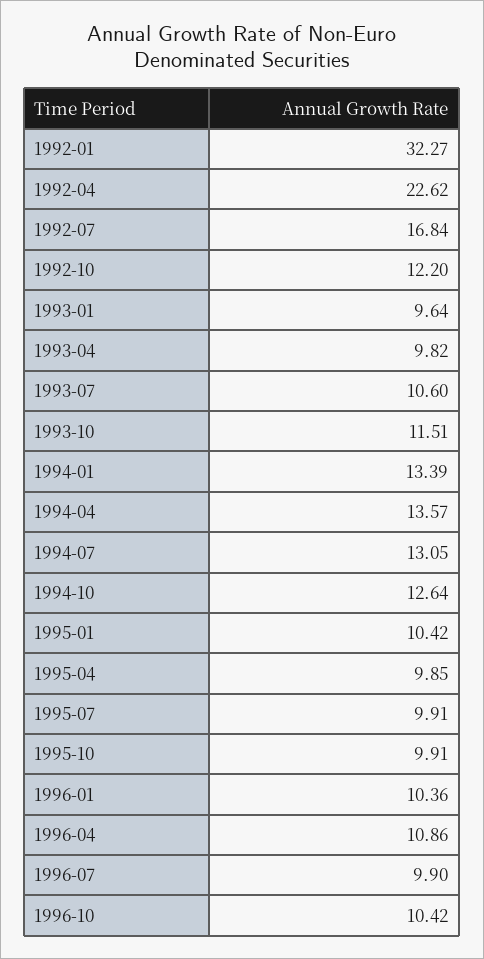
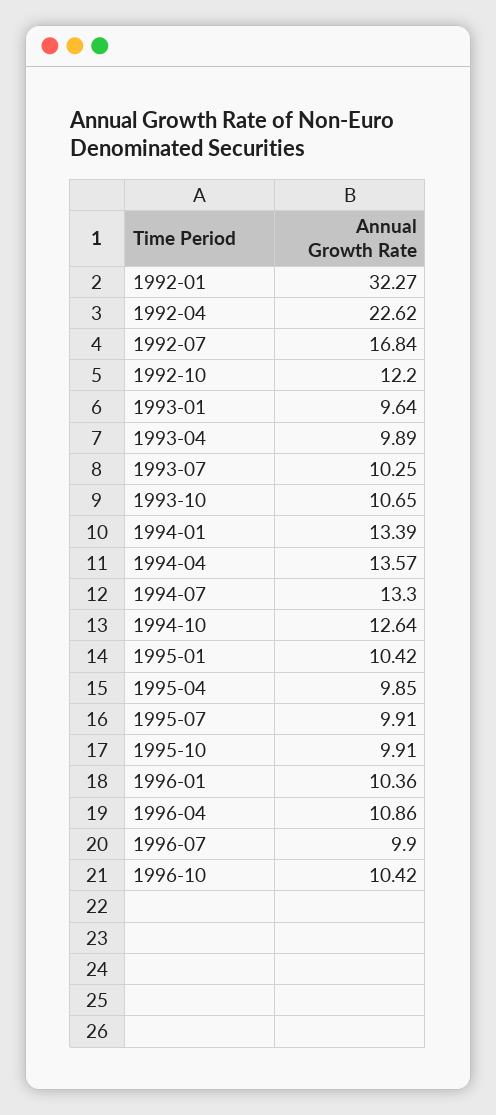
1993-04: 9.82 -> 9.89
1993-07: 10.6 -> 10.25
1993-10: 11.51 -> 10.65
1994-07: 13.05 -> 13.3

